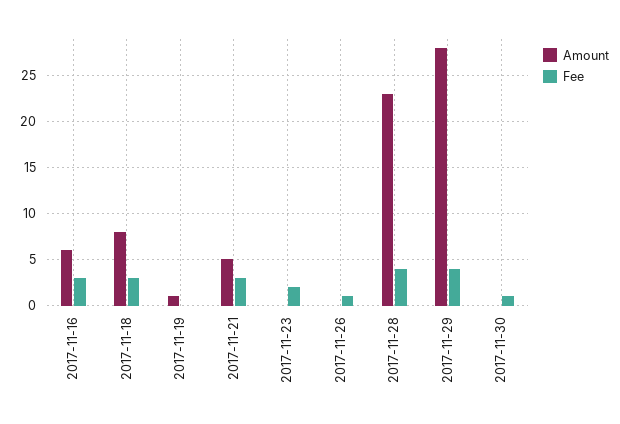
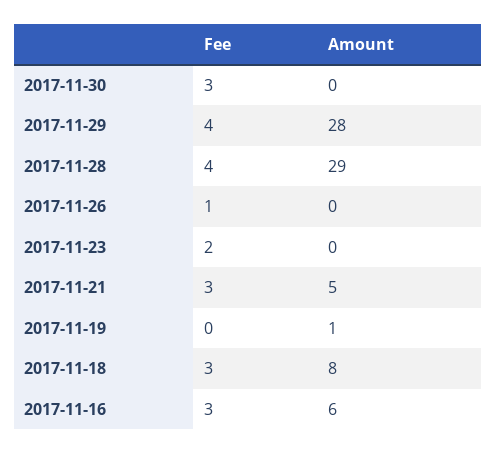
Amount, 2017-11-28: 23 -> 29
Fee, 2017-11-30: 1 -> 3

